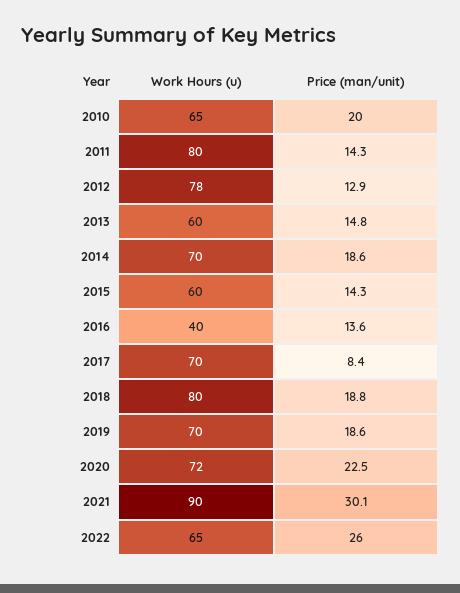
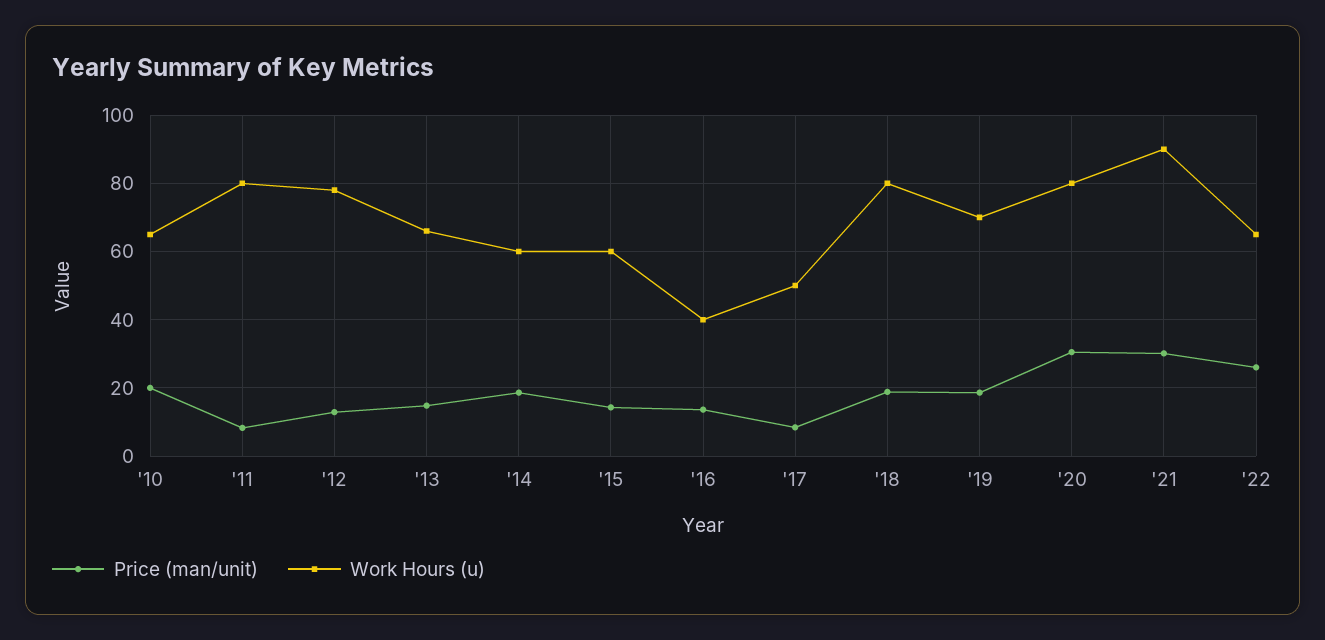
Price (man/unit), 2011: 14.3 -> 8
Work Hours (u), 2013: 60 -> 66
Work Hours (u), 2014: 70 -> 60
Work Hours (u), 2017: 70 -> 50
Work Hours (u), 2020: 72 -> 80
Price (man/unit), 2020: 22.5 -> 30

